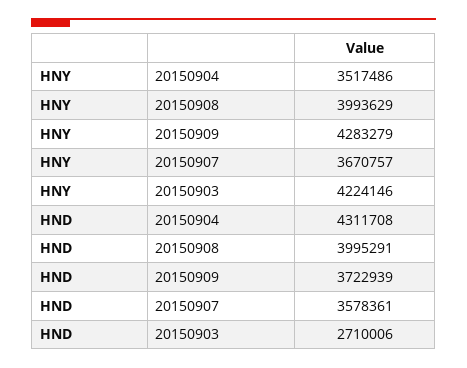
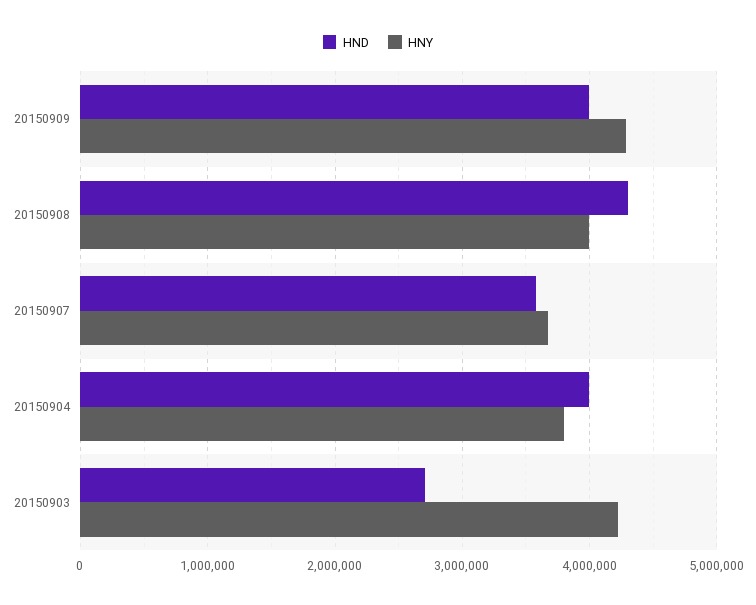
HNY, 20150904: 3517486 -> 3800000
HND, 20150904: 4311708 -> 4000000
HND, 20150908: 3995291 -> 4300000
HND, 20150909: 3722939 -> 4000000

